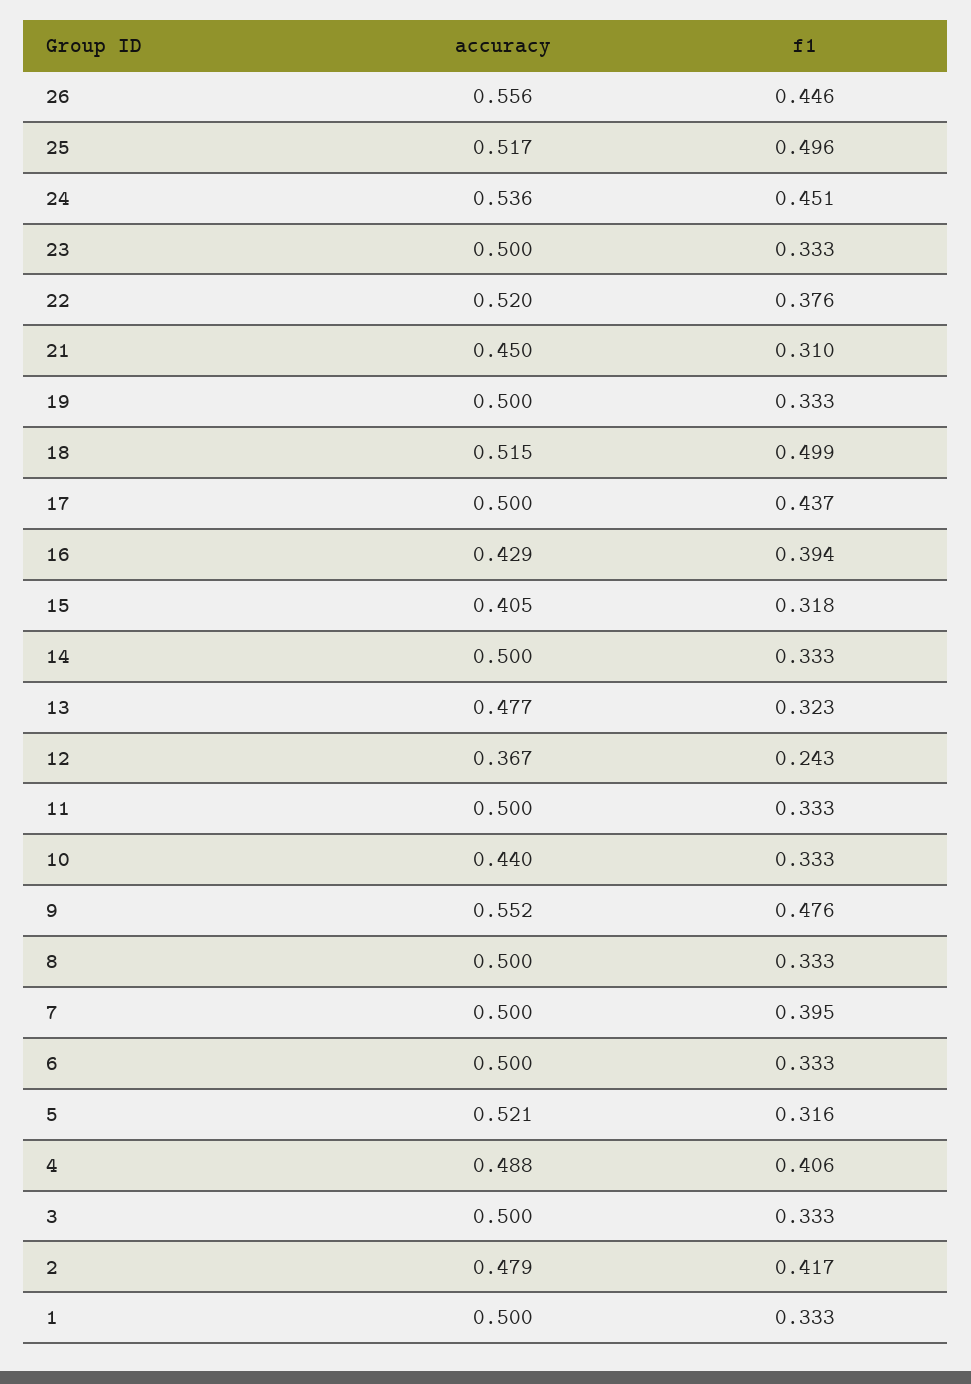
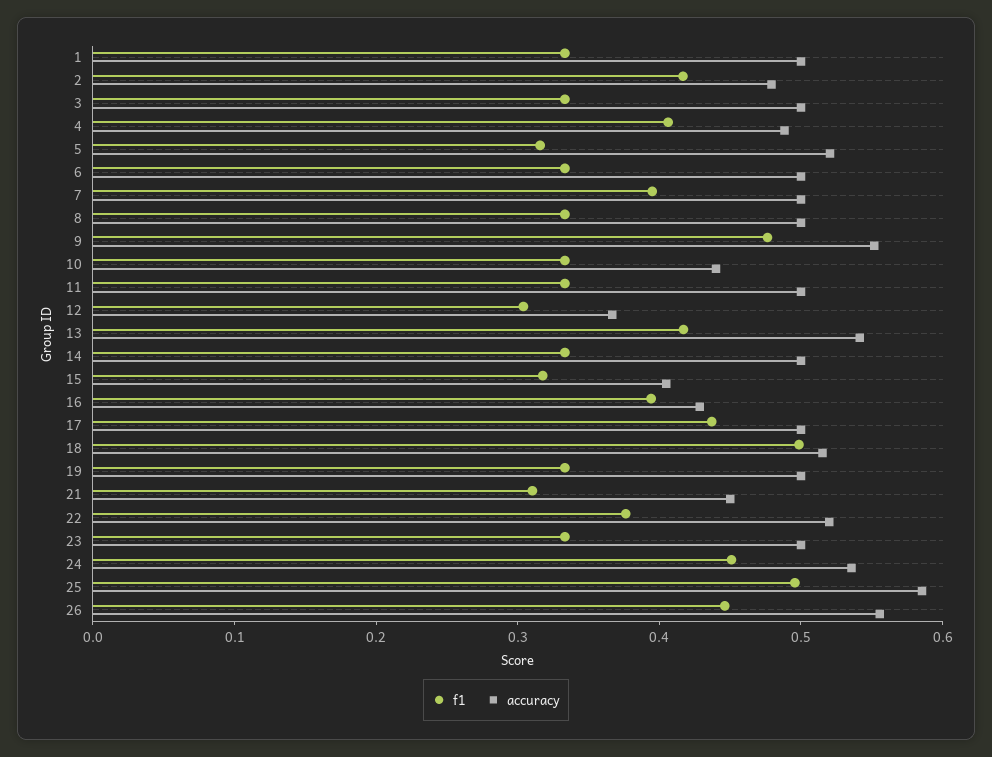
accuracy, 25: 0.517 -> 0.58
accuracy, 13: 0.477 -> 0.54
f1, 13: 0.323 -> 0.42
f1, 12: 0.243 -> 0.3

